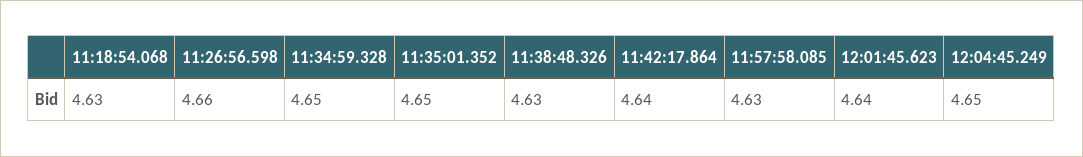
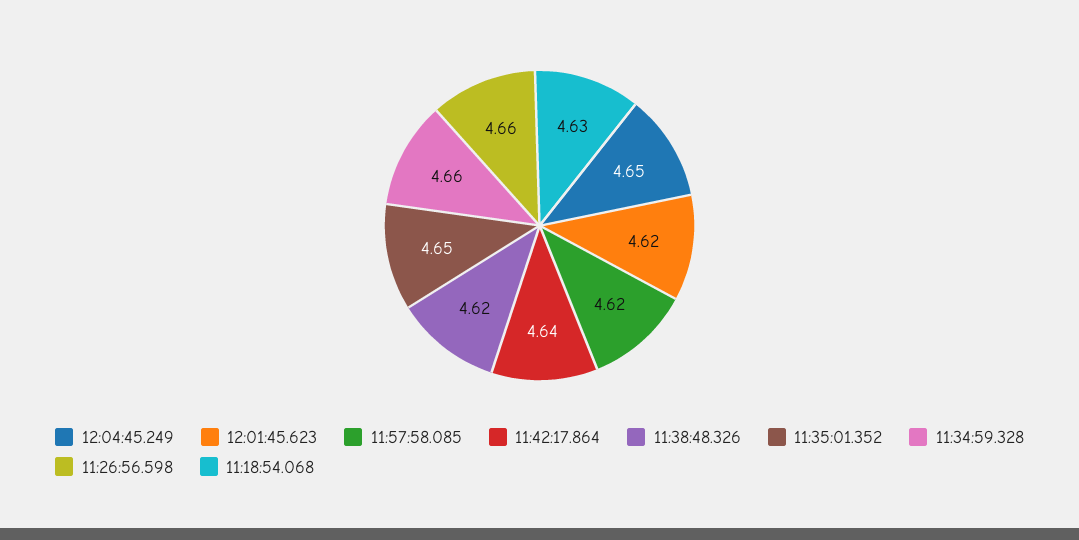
11:34:59.328: 4.65 -> 4.66
11:38:48.326: 4.63 -> 4.62
11:57:58.085: 4.63 -> 4.62
12:01:45.623: 4.64 -> 4.62

